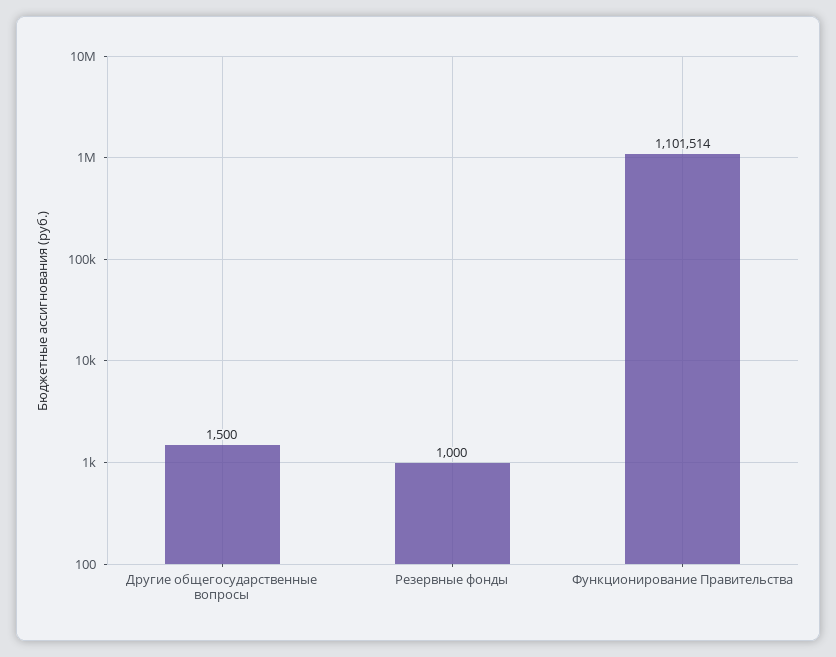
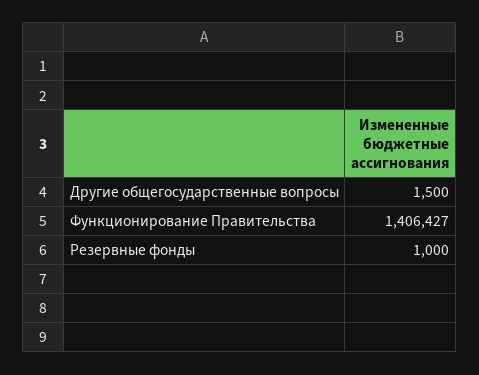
Функционирование Правительства: 1101514 -> 1406427

